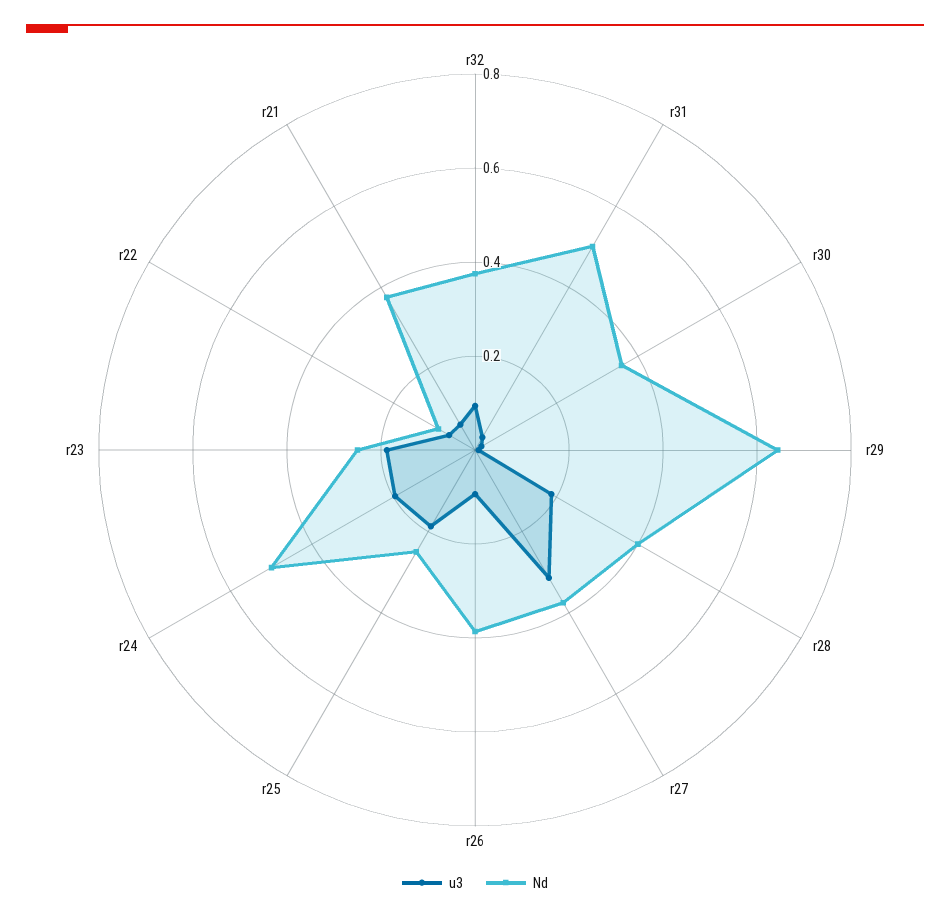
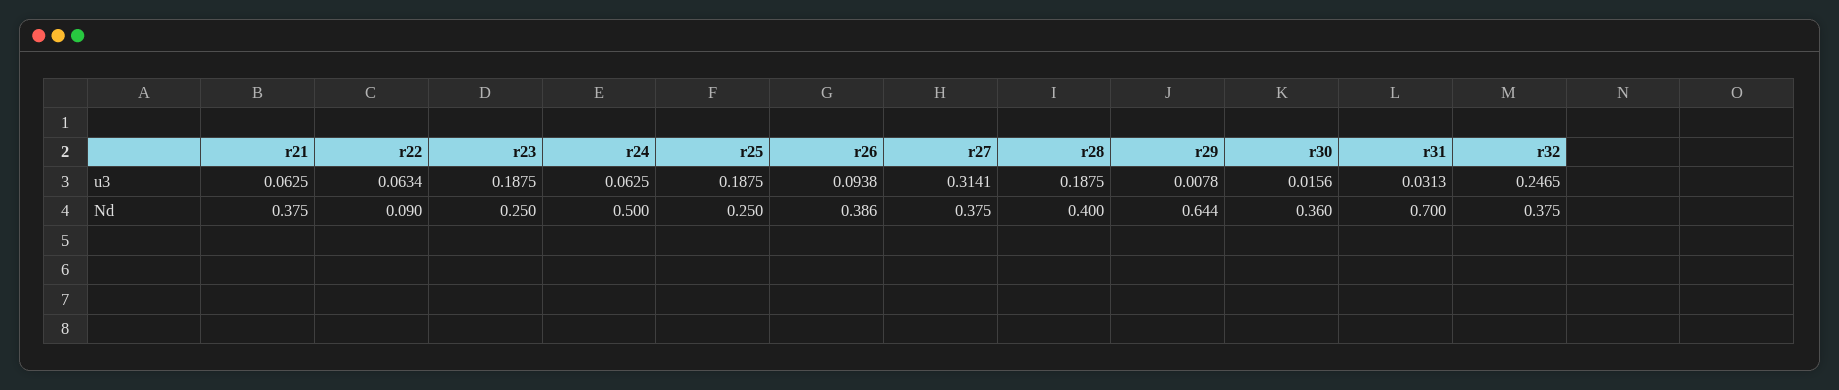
u3, r32: 0.1 -> 0.2465
Nd, r31: 0.5 -> 0.7
u3, r24: 0.2 -> 0.0625

